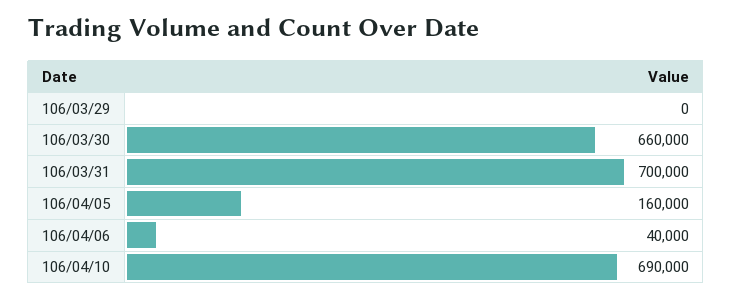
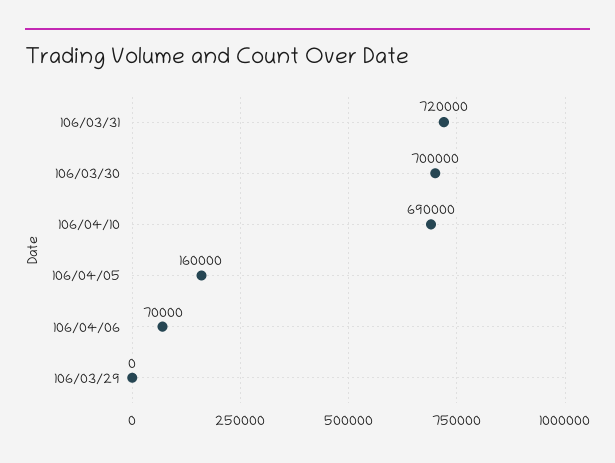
106/03/30: 660000 -> 700000
106/03/31: 700000 -> 720000
106/04/06: 40000 -> 70000

